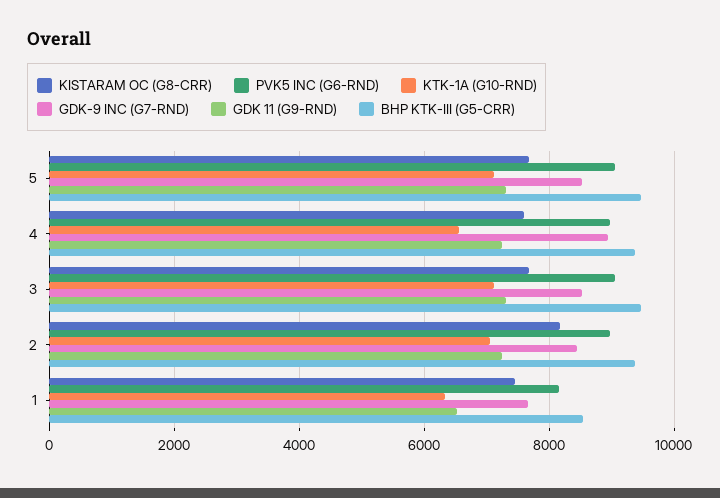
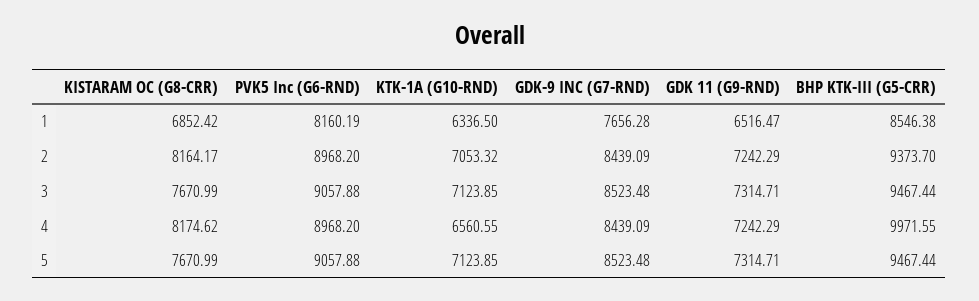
KISTARAM OC (G8-CRR), 4: 7600 -> 8174.62
GDK-9 INC (G7-RND), 4: 9000 -> 8439.09
BHP KTK-III (G5-CRR), 4: 9400 -> 9971.55
KISTARAM OC (G8-CRR), 1: 7400 -> 6852.42

